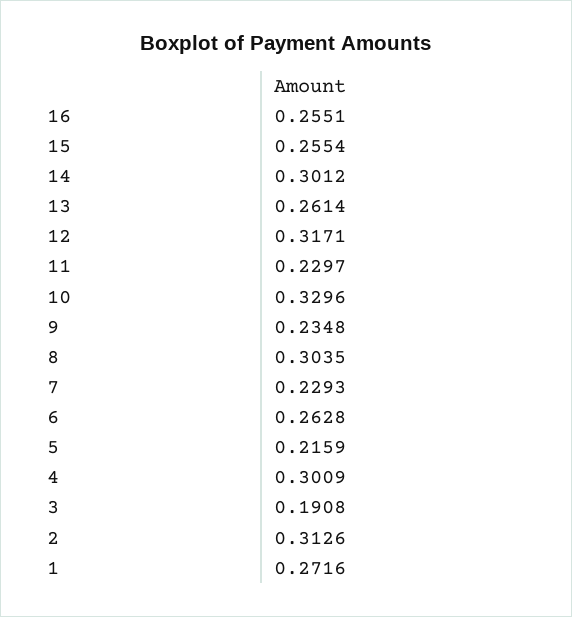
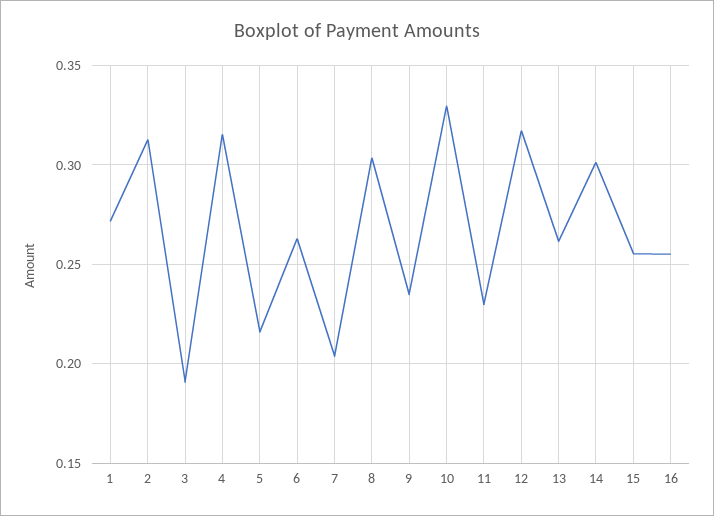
7: 0.2293 -> 0.205
4: 0.3009 -> 0.315

